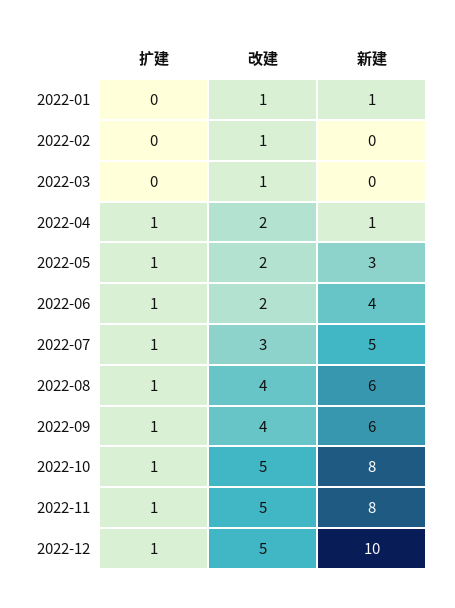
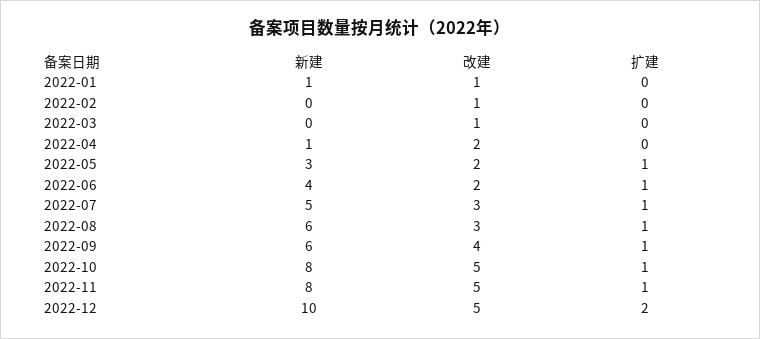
扩建, 2022-04: 1 -> 0
改建, 2022-08: 4 -> 3
扩建, 2022-12: 1 -> 2

